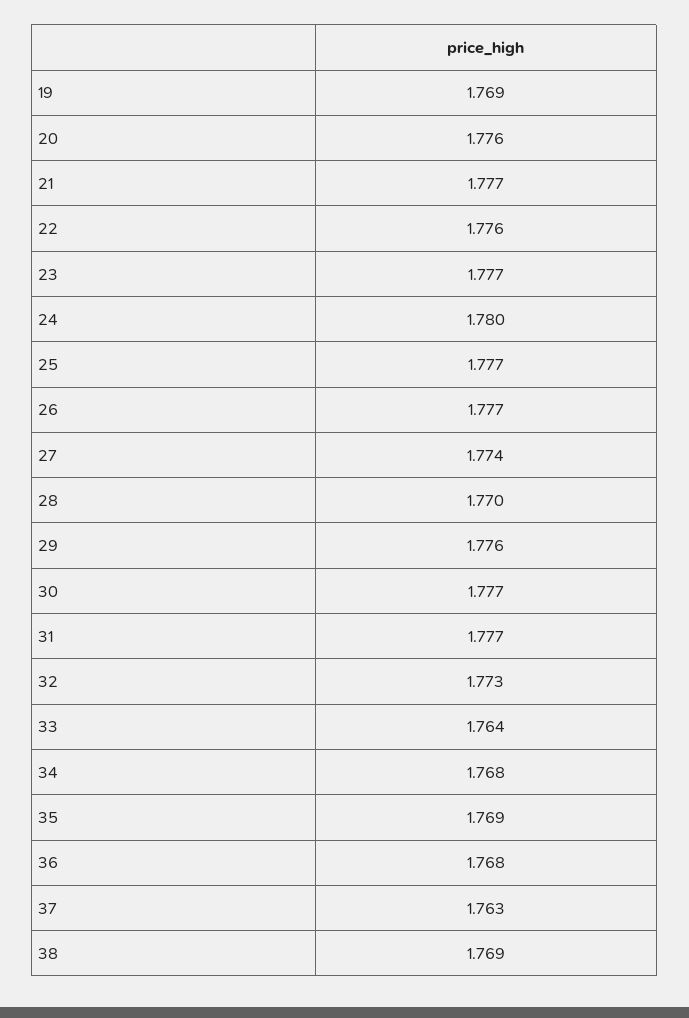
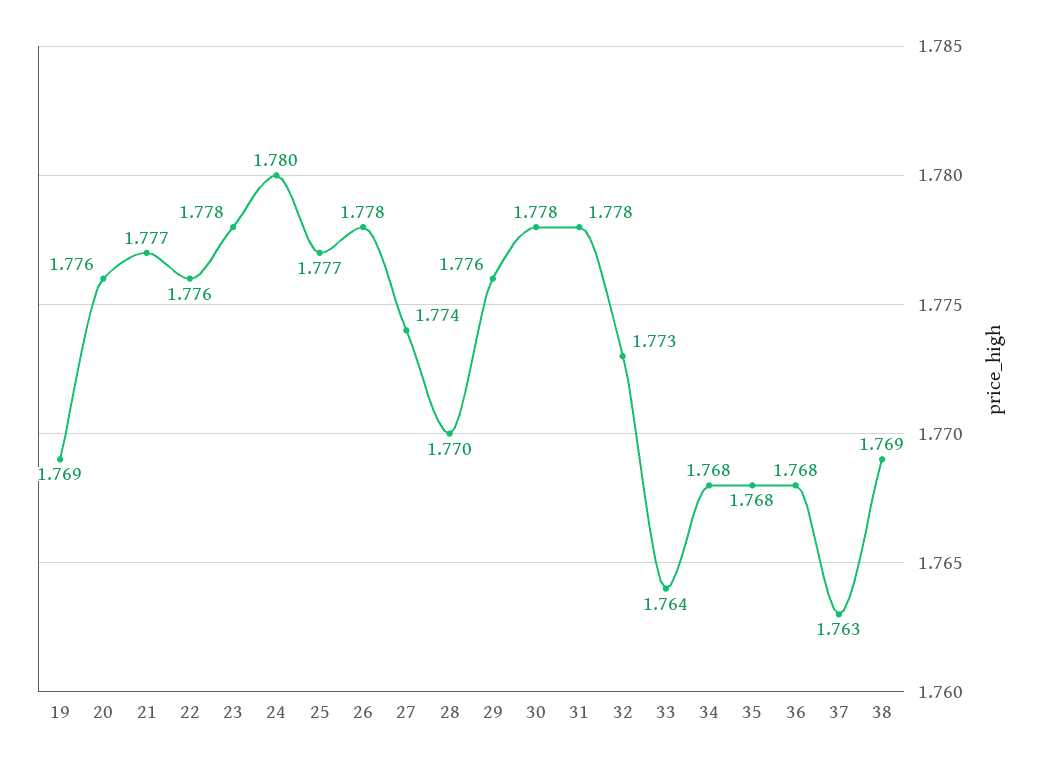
23: 1.777 -> 1.778
26: 1.777 -> 1.778
30: 1.777 -> 1.778
31: 1.777 -> 1.778
35: 1.769 -> 1.768

